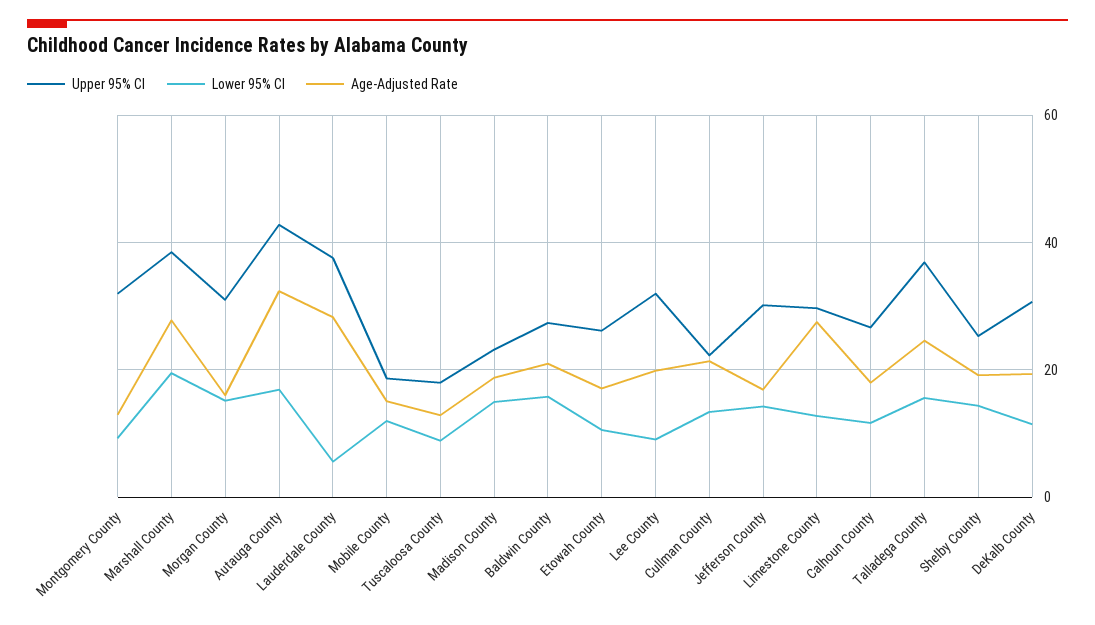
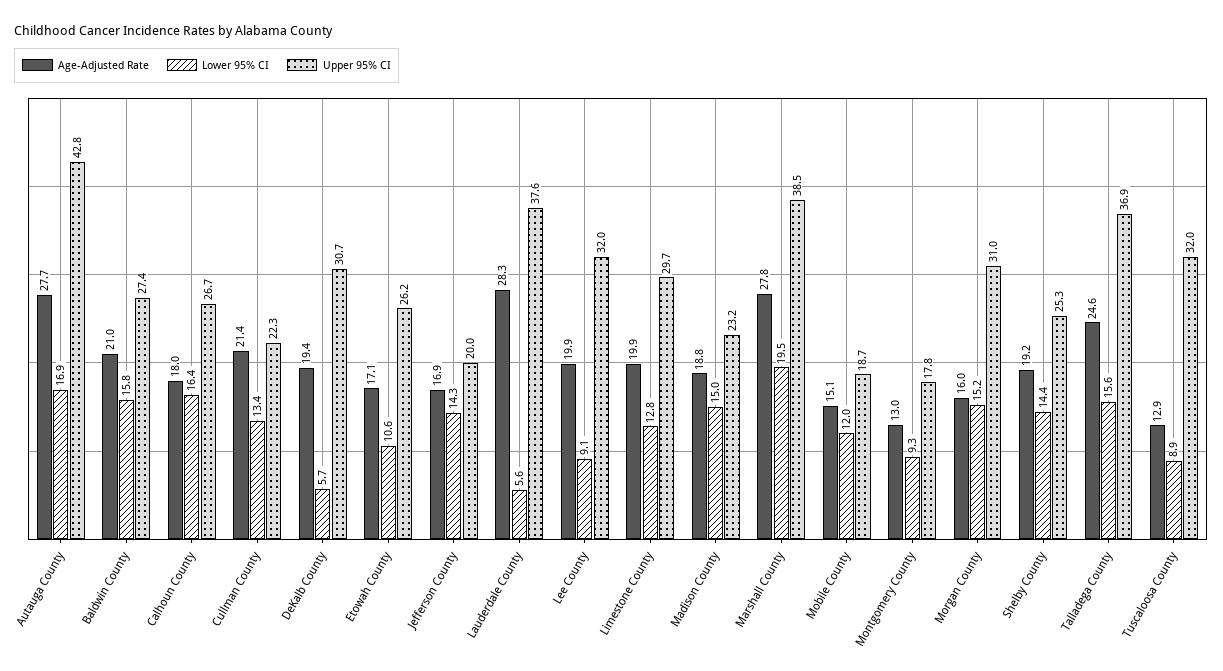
Upper 95% CI, Montgomery County: 32 -> 17.8
Age-Adjusted Rate, Autauga County: 32 -> 27.7
Upper 95% CI, Tuscaloosa County: 18 -> 32
Upper 95% CI, Jefferson County: 30 -> 20
Age-Adjusted Rate, Limestone County: 28 -> 19.9
Lower 95% CI, Calhoun County: 12 -> 16.4
Lower 95% CI, DeKalb County: 12 -> 5.7

